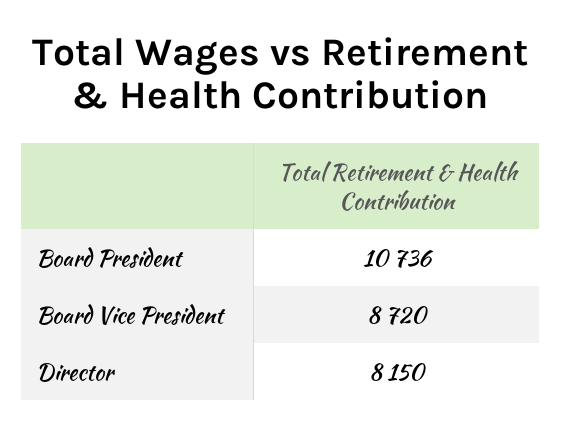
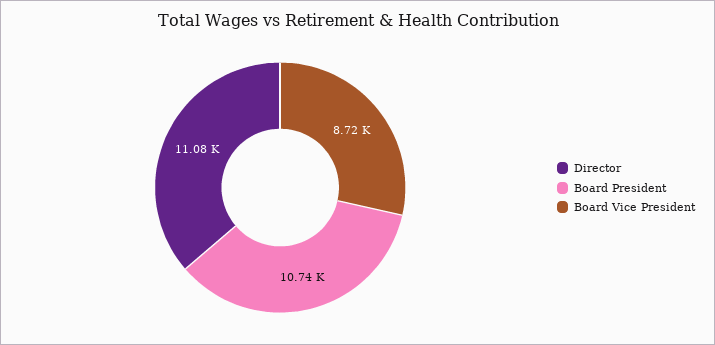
Director: 8150 -> 11080

